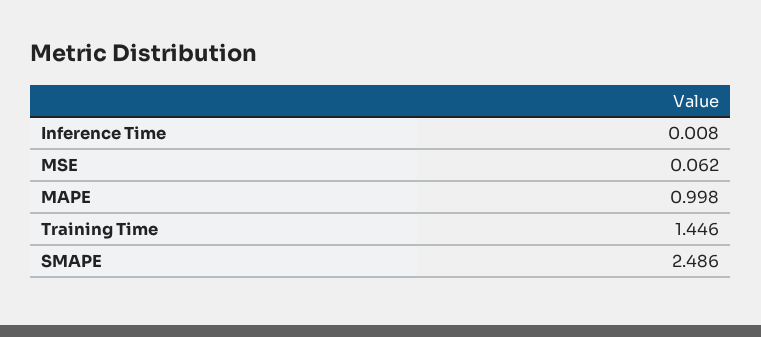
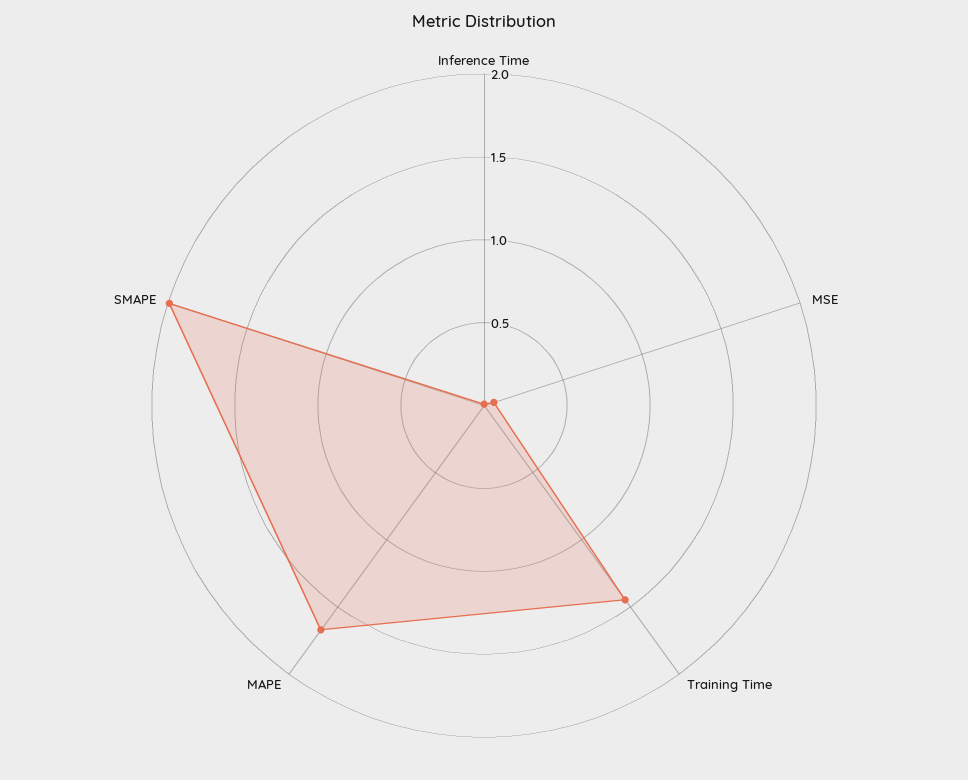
MAPE: 0.998 -> 1.7
SMAPE: 2.486 -> 2

